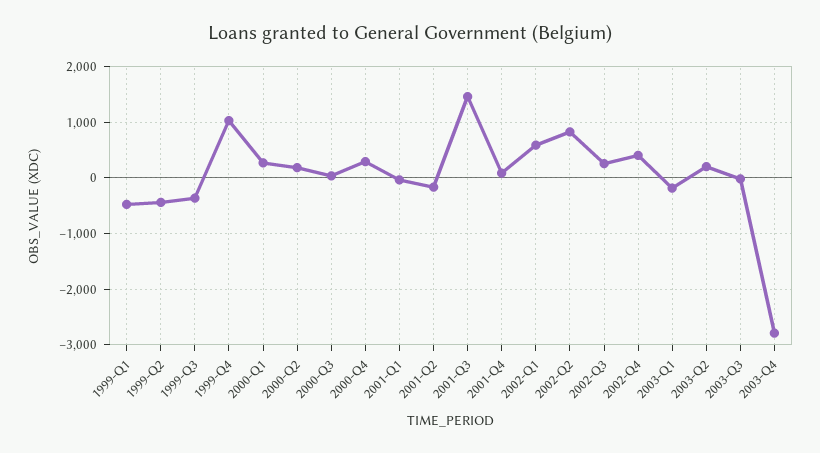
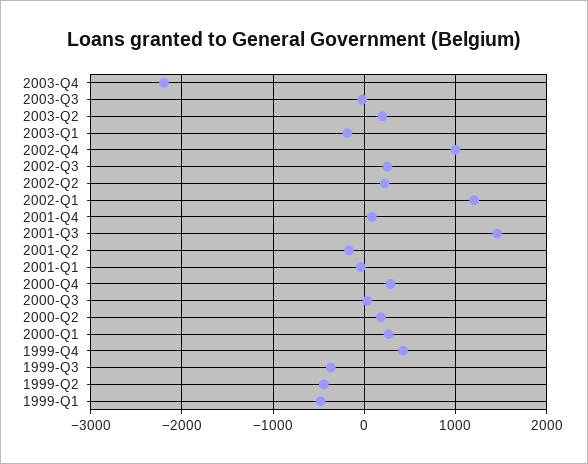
1999-Q4: 1000 -> 400
2002-Q1: 600 -> 1200
2002-Q2: 800 -> 200
2002-Q4: 400 -> 1000
2003-Q4: -2800 -> -2200

